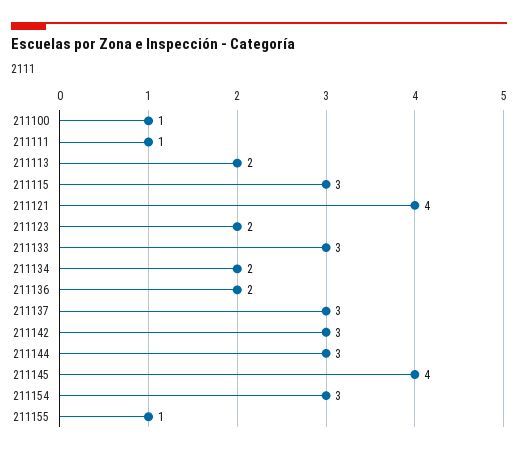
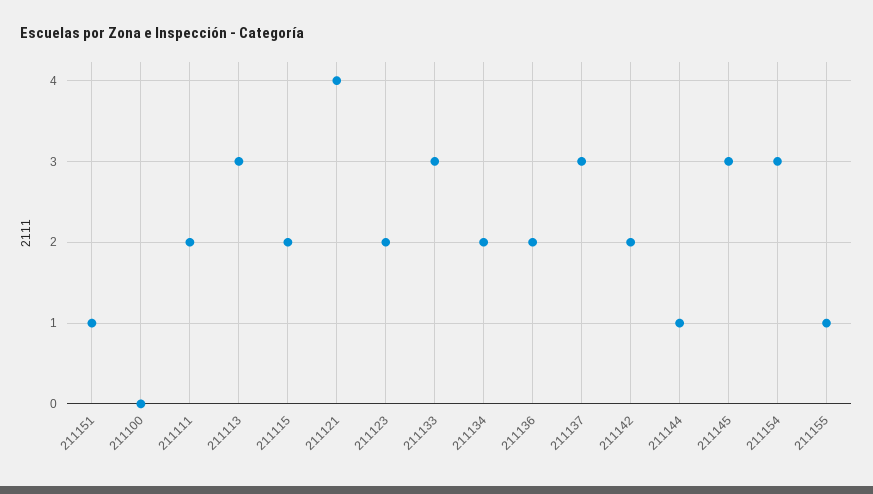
211100: 1 -> 0
211111: 1 -> 2
211113: 2 -> 3
211115: 3 -> 2
211142: 3 -> 2
211144: 3 -> 1
211145: 4 -> 3
211151: none -> 1

